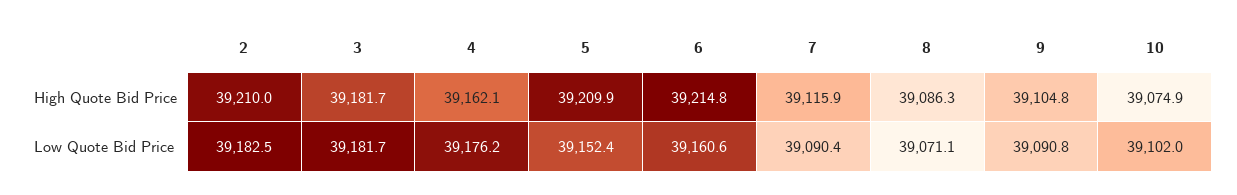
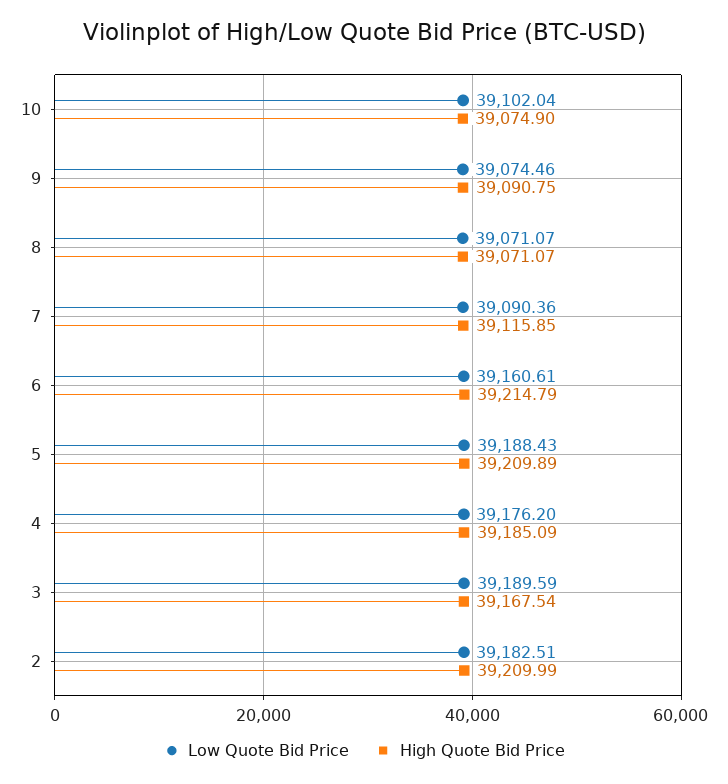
High Quote Bid Price, 3: 39181.7 -> 39167.54
High Quote Bid Price, 4: 39162.1 -> 39185.09
High Quote Bid Price, 8: 39086.3 -> 39071.07
High Quote Bid Price, 9: 39104.8 -> 39090.75
Low Quote Bid Price, 3: 39181.7 -> 39189.59
Low Quote Bid Price, 5: 39152.4 -> 39188.43
Low Quote Bid Price, 9: 39090.8 -> 39074.46

